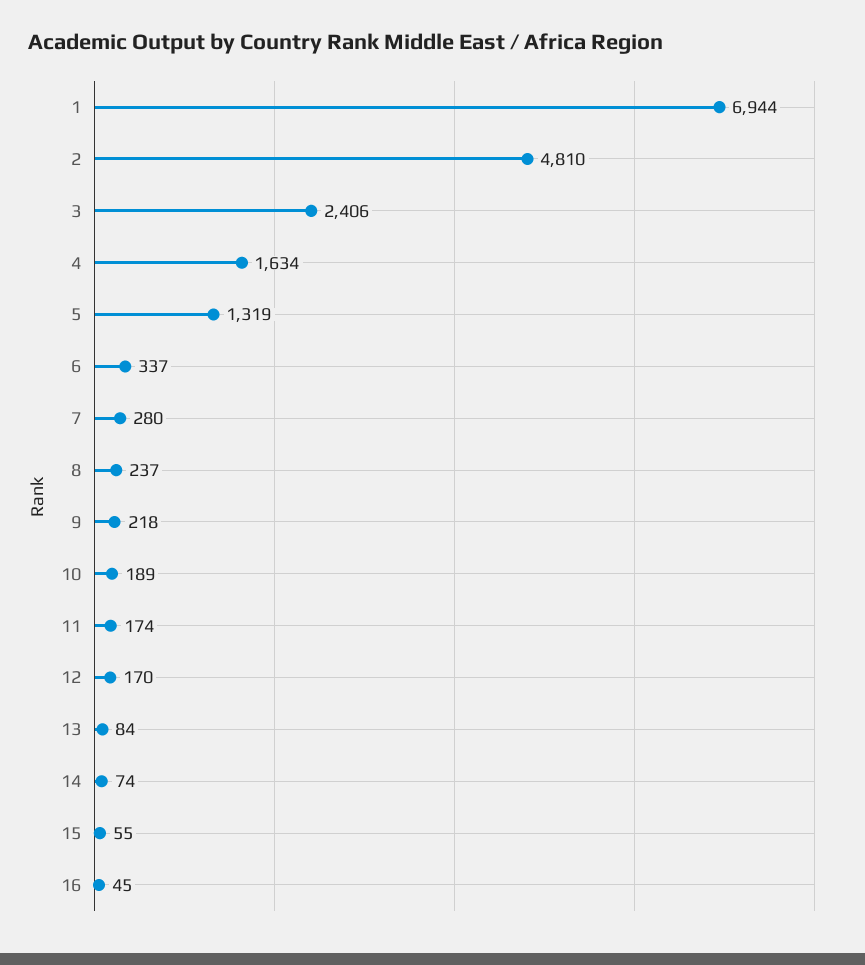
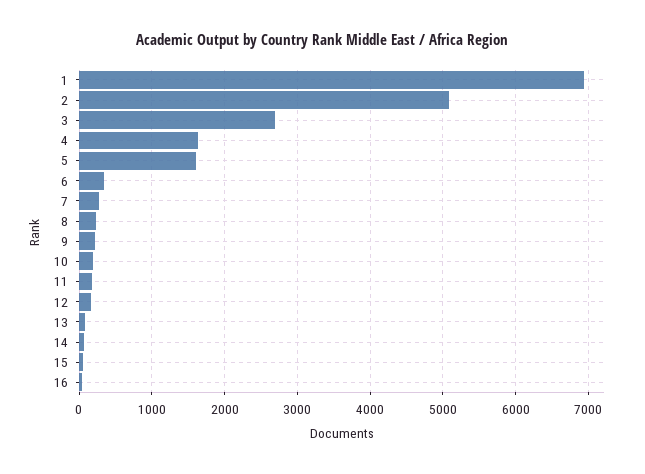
2: 4810 -> 5100
3: 2406 -> 2700
5: 1319 -> 1600

